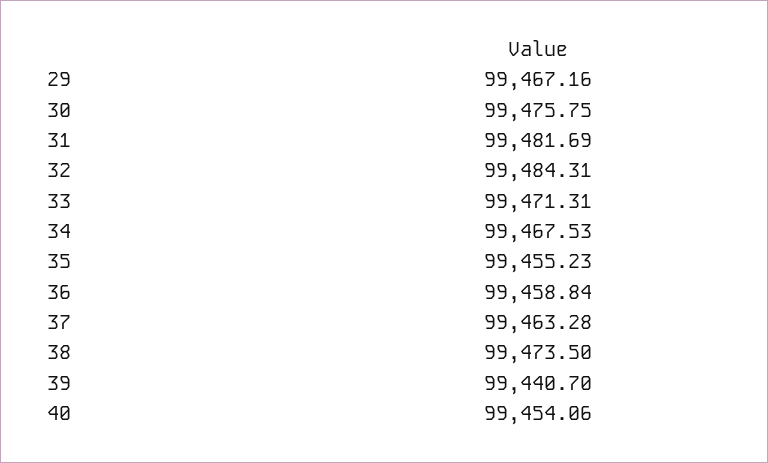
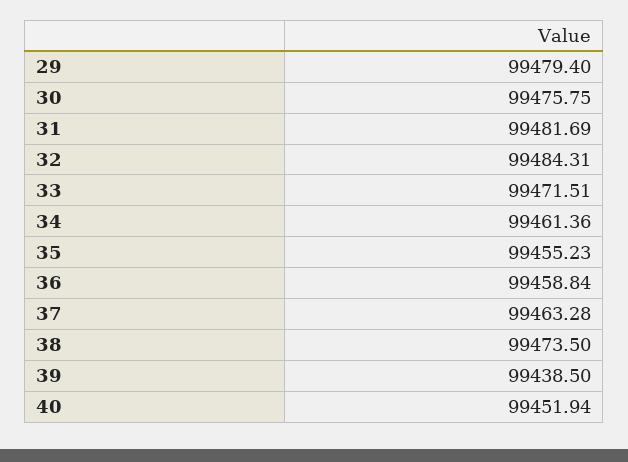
29: 99467.16 -> 99479.4
33: 99471.31 -> 99471.51
34: 99467.53 -> 99461.36
39: 99440.7 -> 99438.5
40: 99454.06 -> 99451.94

